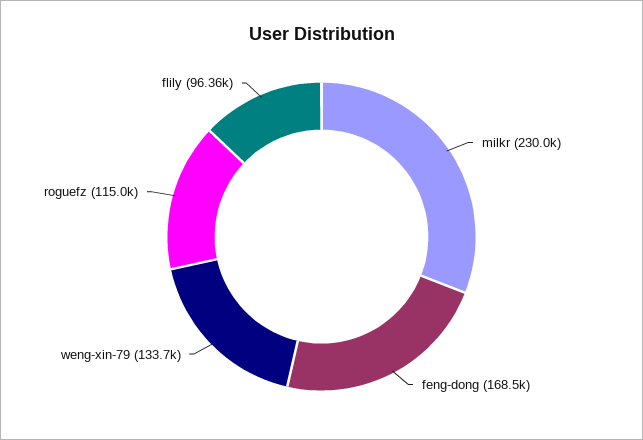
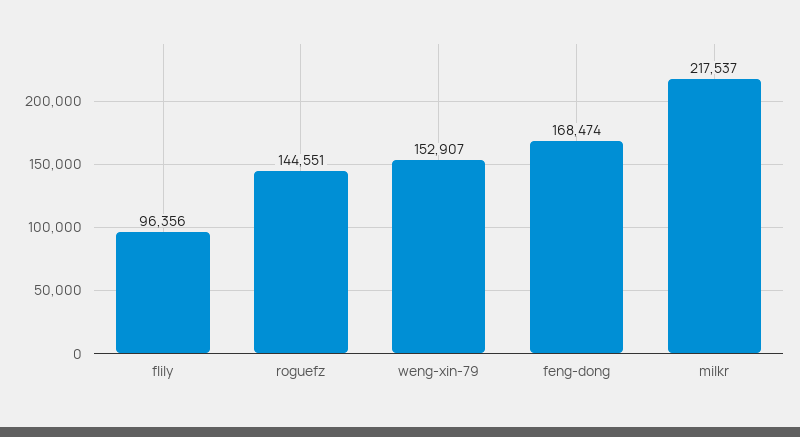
milkr: 230000 -> 217537
weng-xin-79: 133700 -> 152907
roguefz: 115000 -> 144551

